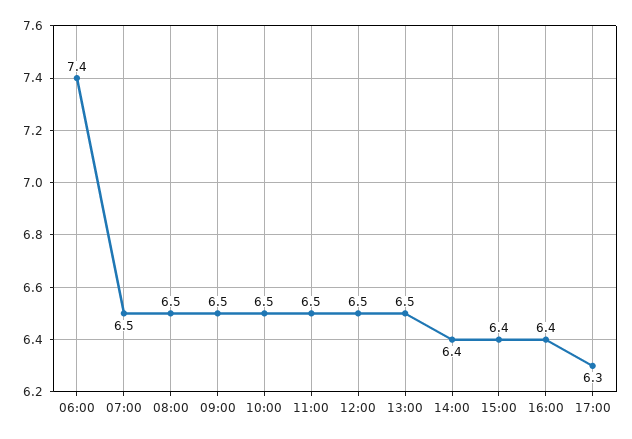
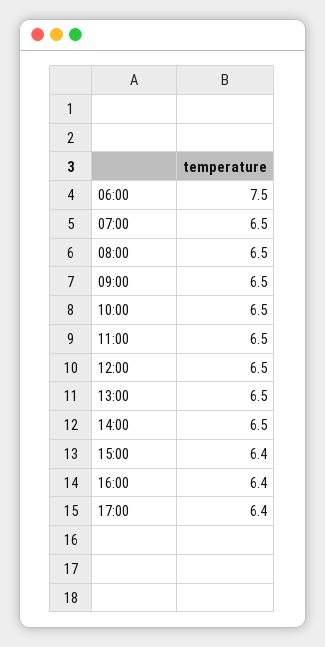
06:00: 7.4 -> 7.5
14:00: 6.4 -> 6.5
17:00: 6.3 -> 6.4

